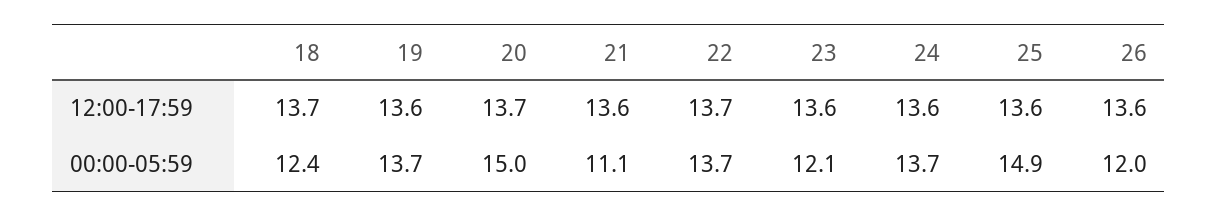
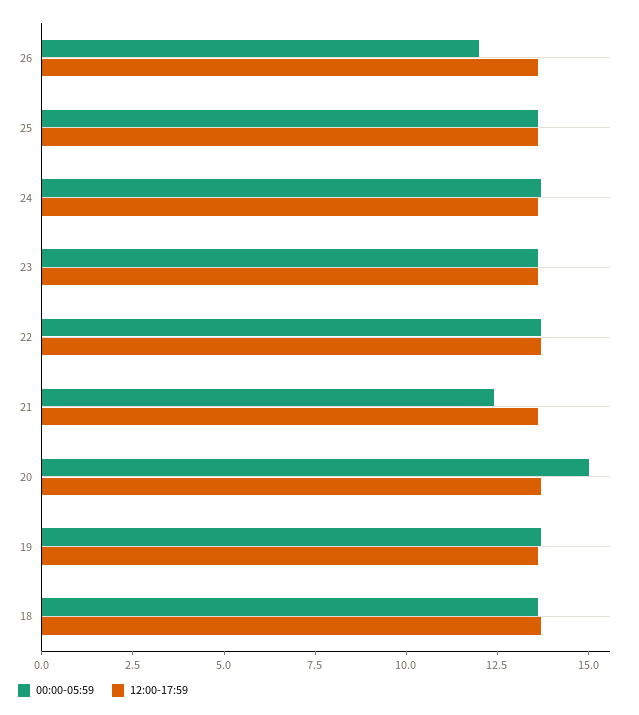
00:00-05:59, 18: 12.4 -> 13.5
00:00-05:59, 21: 11.1 -> 12.5
00:00-05:59, 23: 12.1 -> 13.5
00:00-05:59, 25: 14.9 -> 13.5

